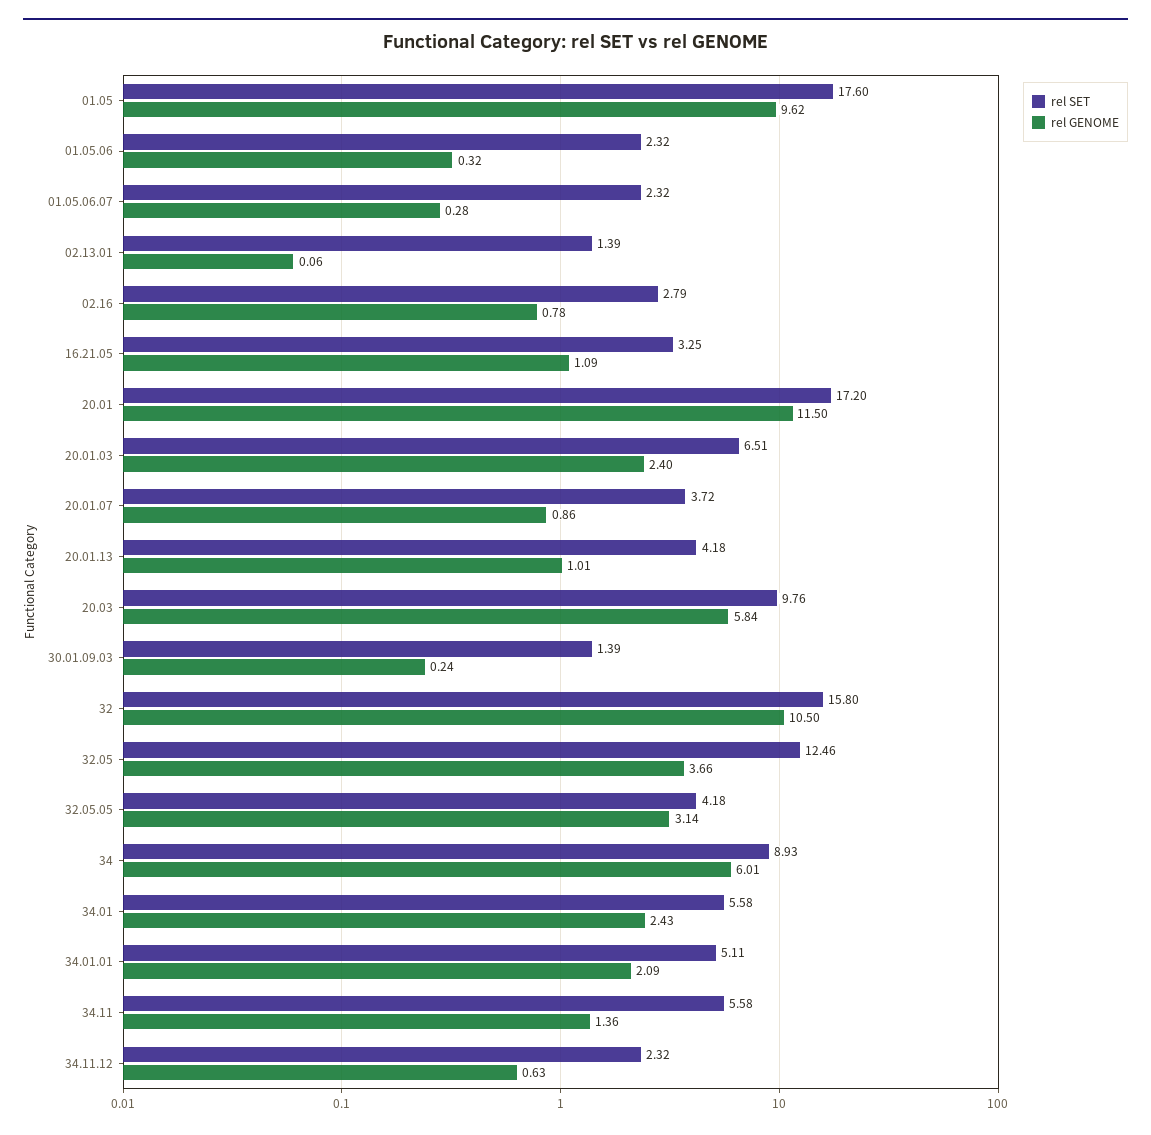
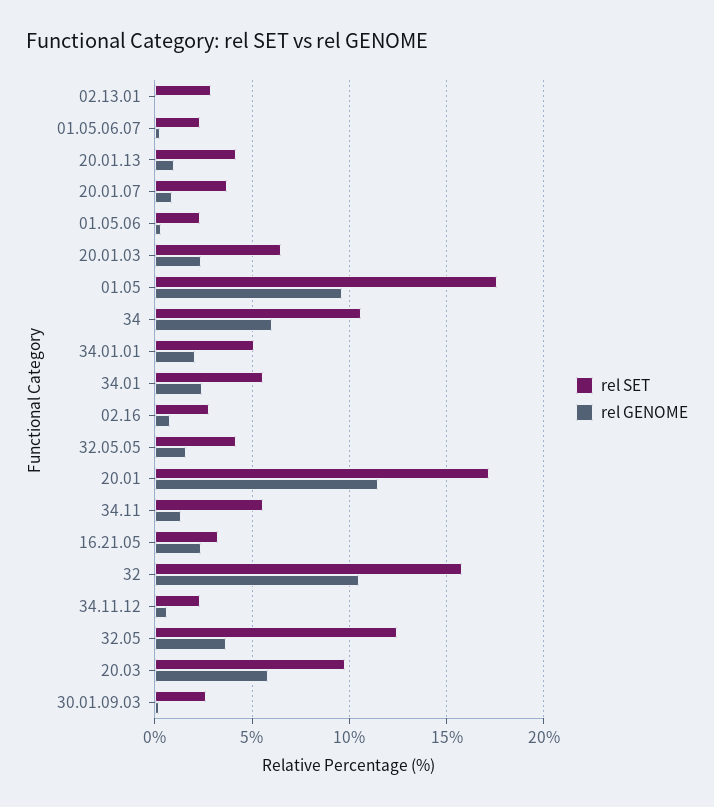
rel SET, 02.13.01: 1.39 -> 3
rel GENOME, 16.21.05: 1.09 -> 2.5
rel SET, 30.01.09.03: 1.39 -> 2.5
rel GENOME, 32.05.05: 3.14 -> 1.5
rel SET, 34: 8.93 -> 10.5

